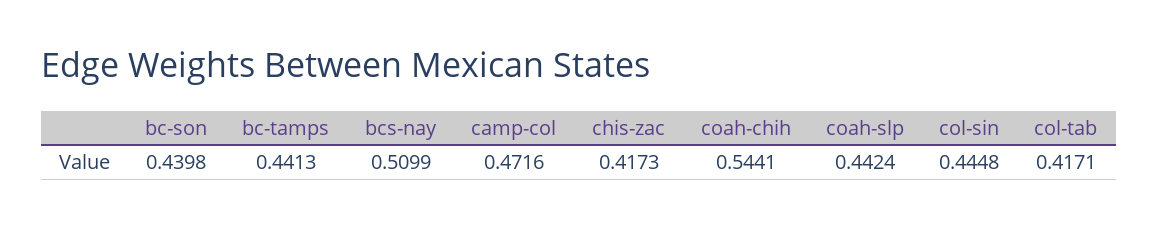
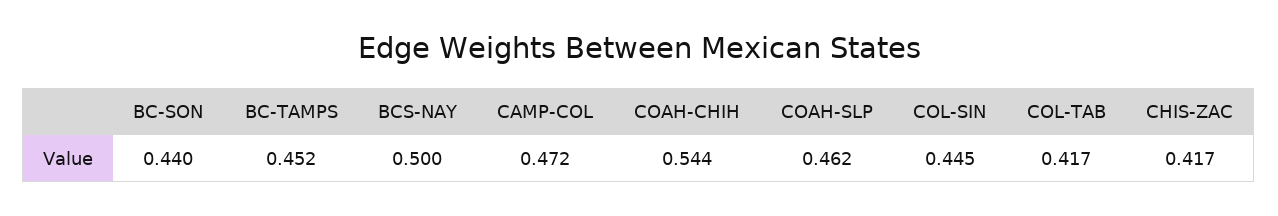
bc-tamps: 0.4413 -> 0.452
bcs-nay: 0.5099 -> 0.5
coah-slp: 0.4424 -> 0.462

